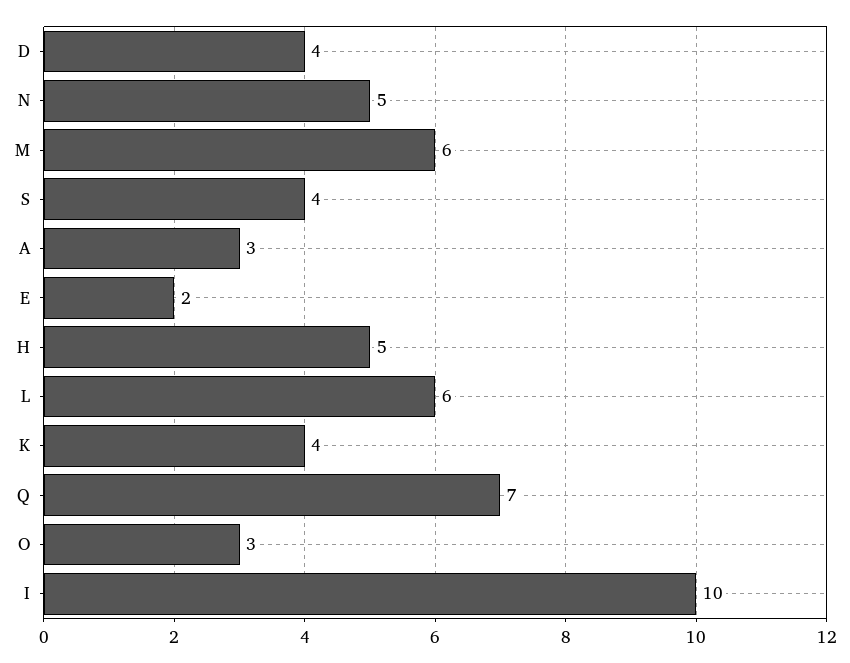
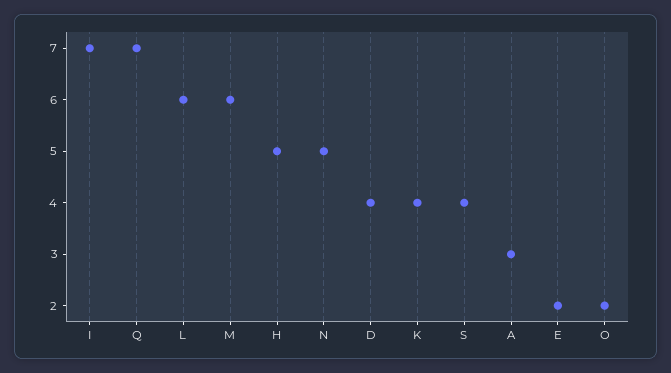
O: 3 -> 2
I: 10 -> 7

